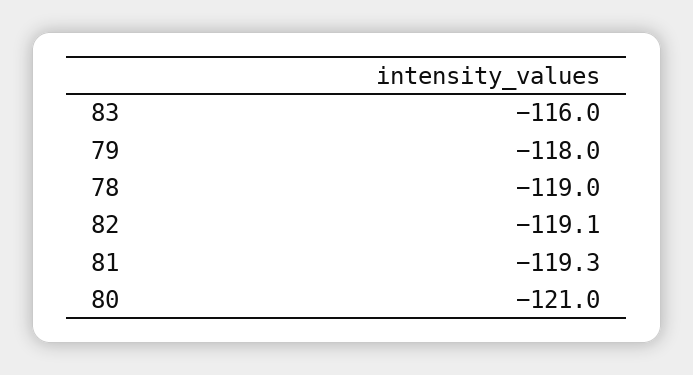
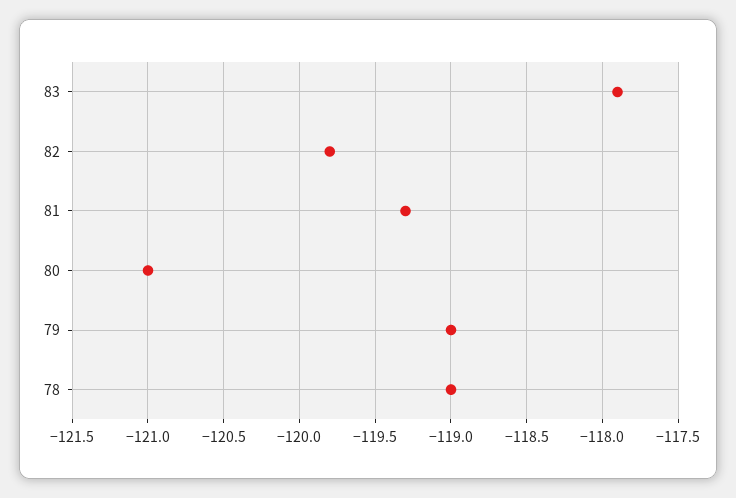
83: -116 -> -117.9
79: -118 -> -119
82: -119.1 -> -119.8

